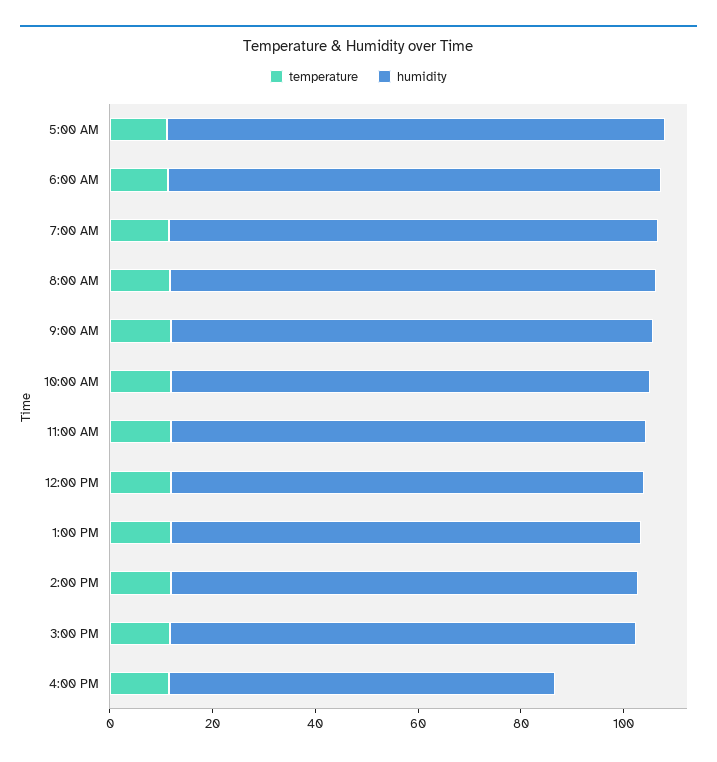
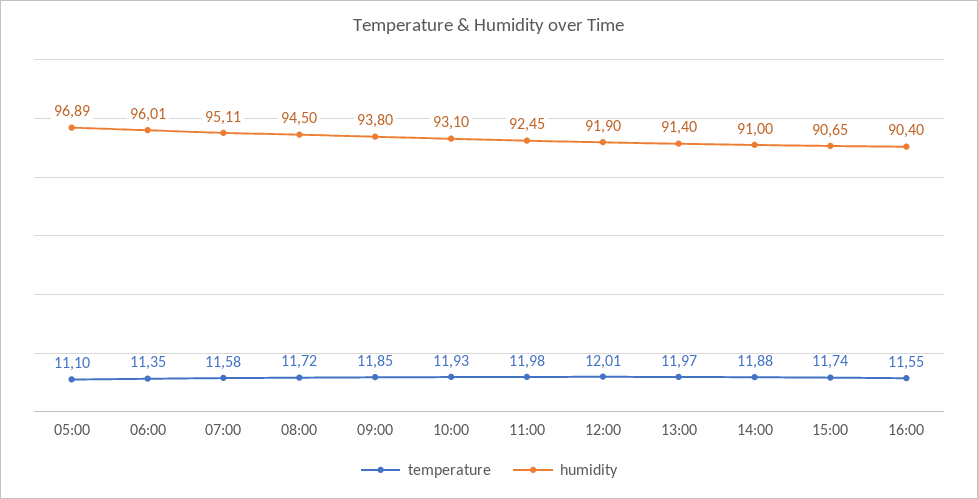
humidity, 4:00 PM: 75 -> 90.4

